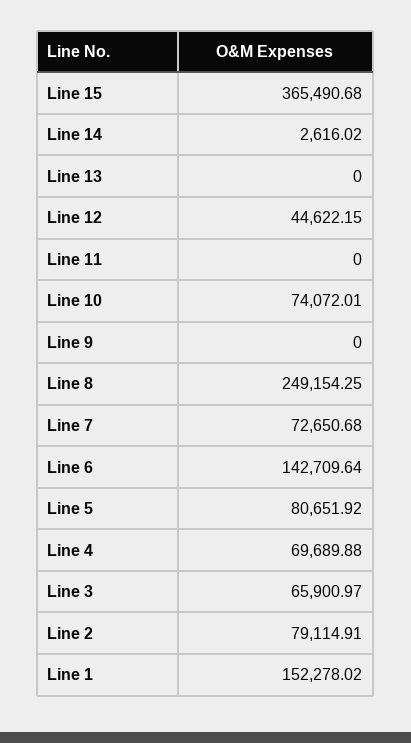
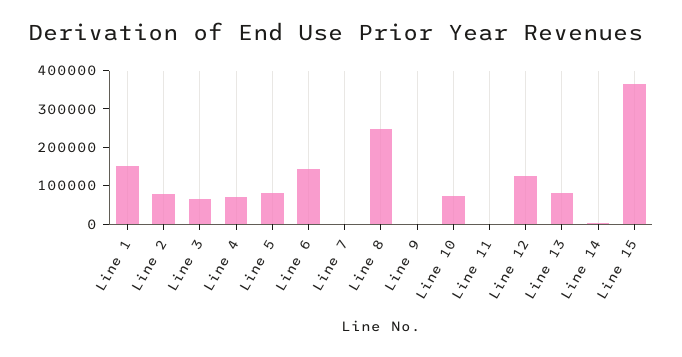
Line 13: 0 -> 75000
Line 12: 44622.15 -> 125000
Line 7: 72650.68 -> 0

